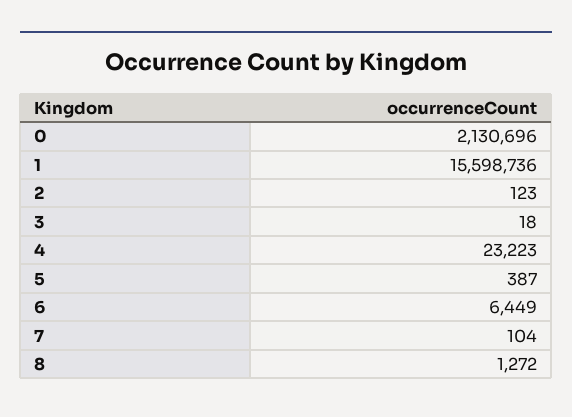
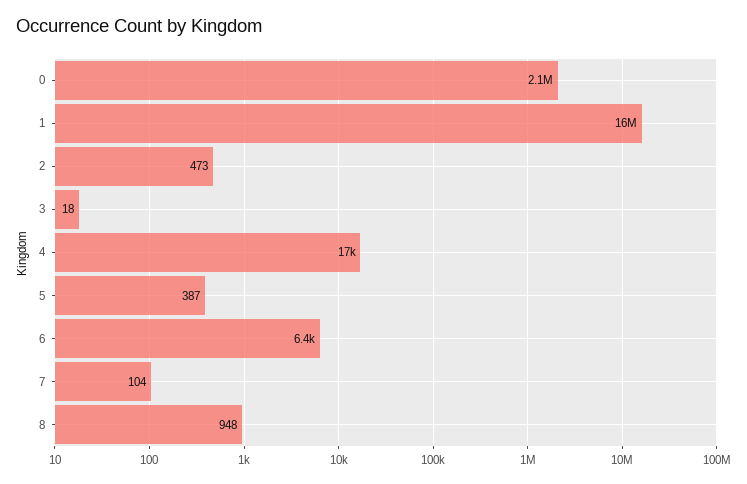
2: 123 -> 473
4: 23223 -> 17000
8: 1272 -> 948

